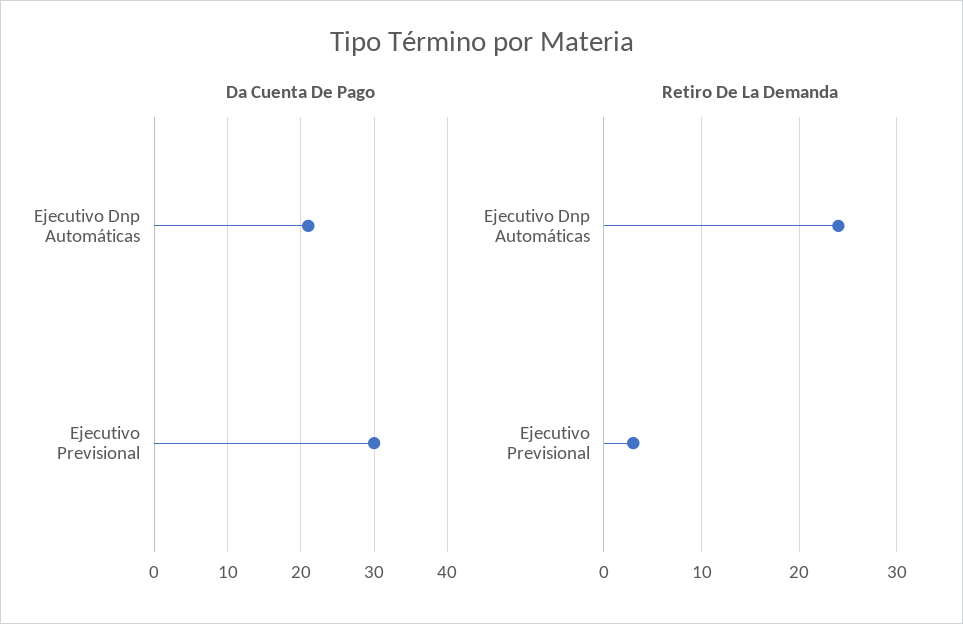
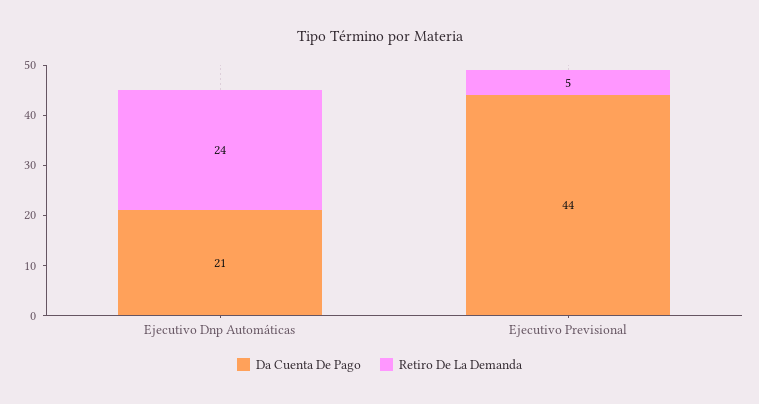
Da Cuenta De Pago, Ejecutivo Previsional: 30 -> 44
Retiro De La Demanda, Ejecutivo Previsional: 3 -> 5

